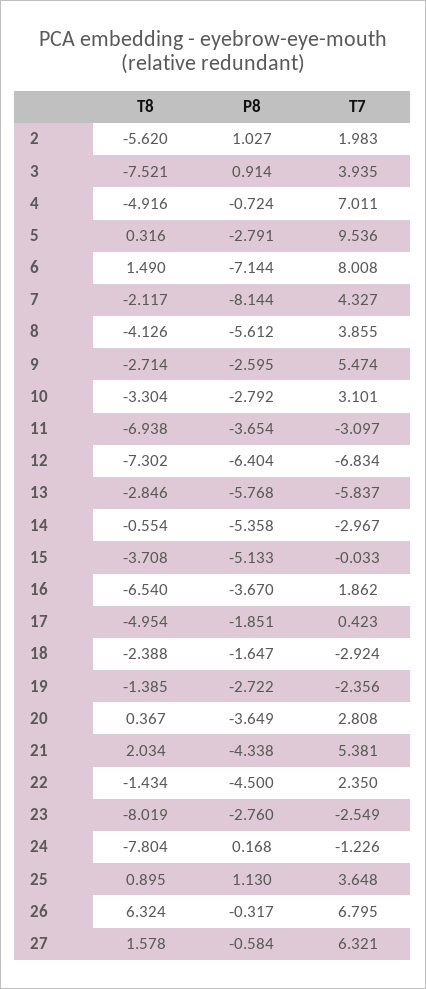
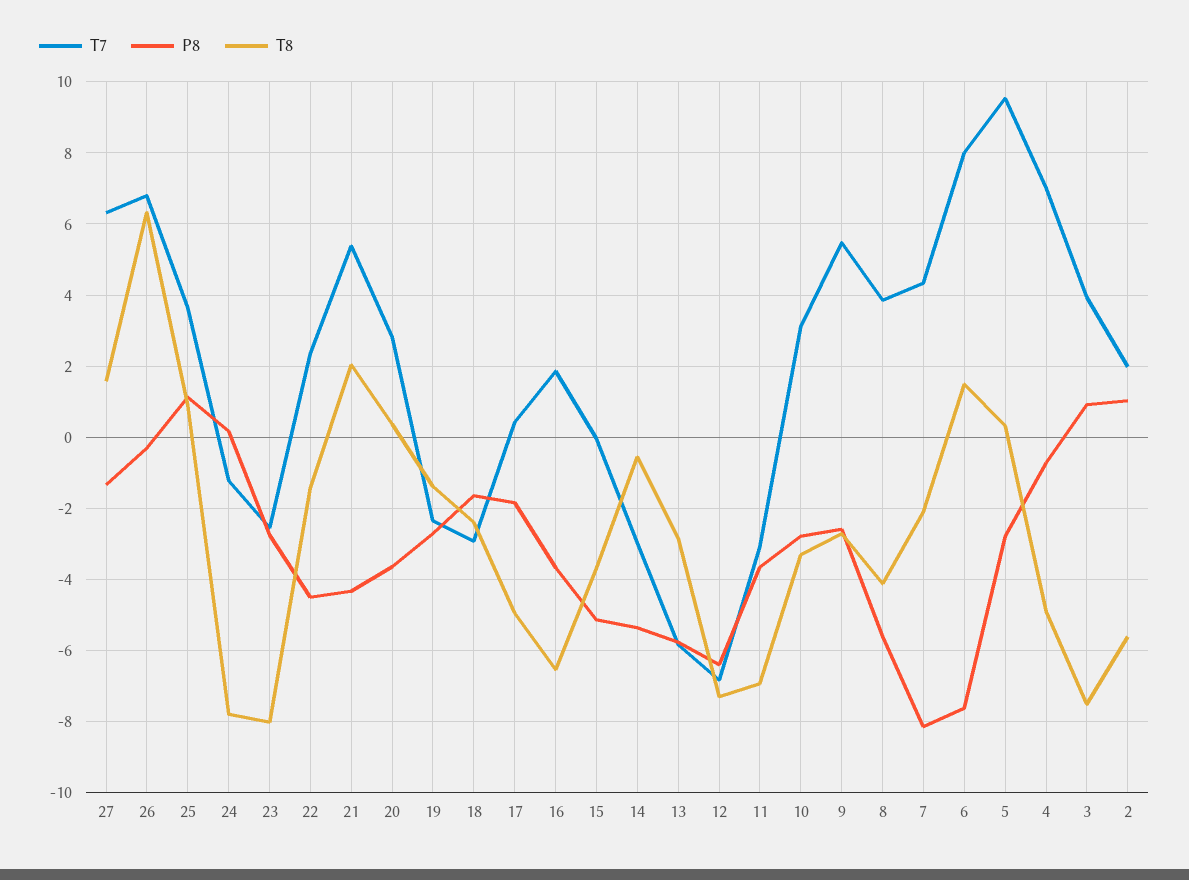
P8, 6: -7.144 -> -7.6
P8, 27: -0.584 -> -1.4

